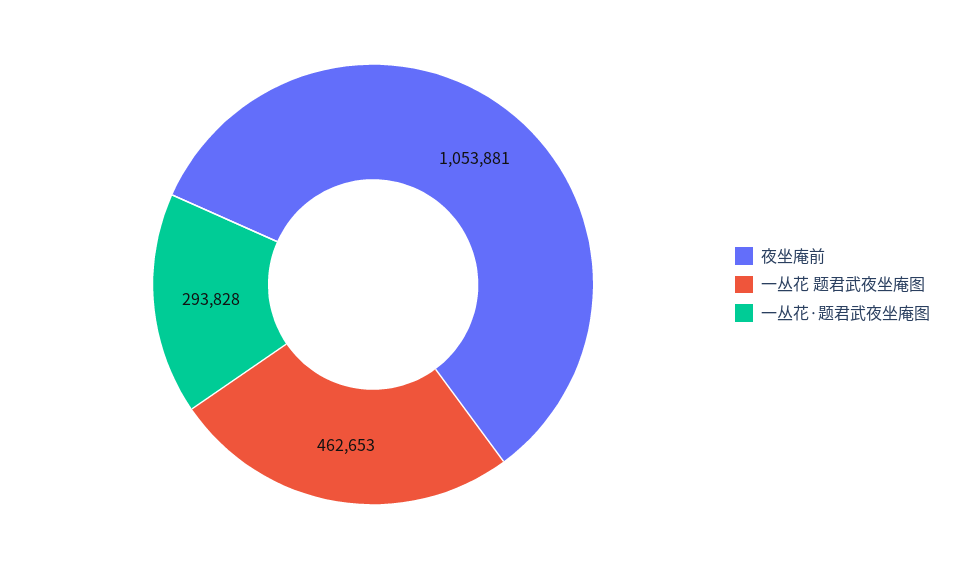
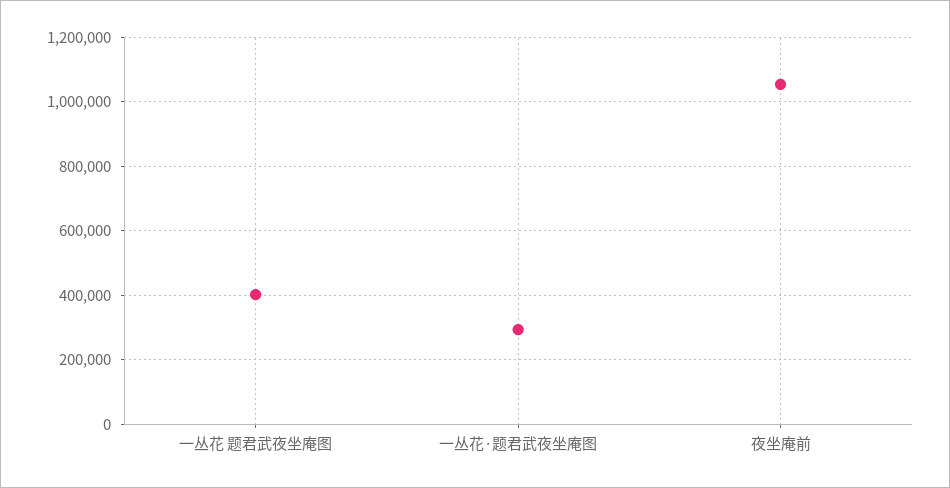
一丛花 题君武夜坐庵图: 462653 -> 400000

